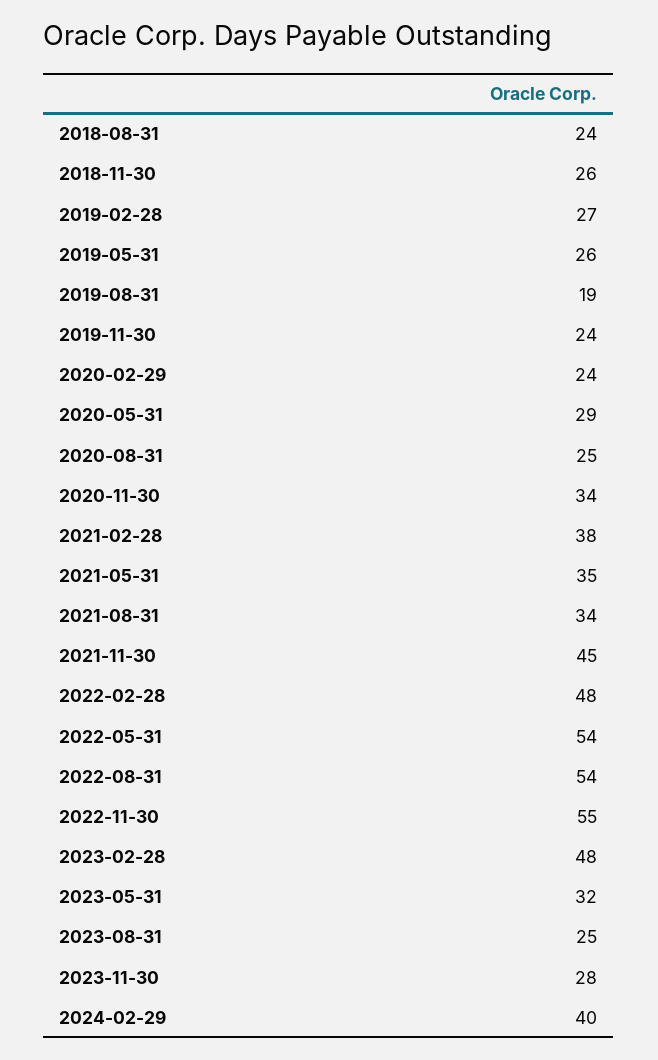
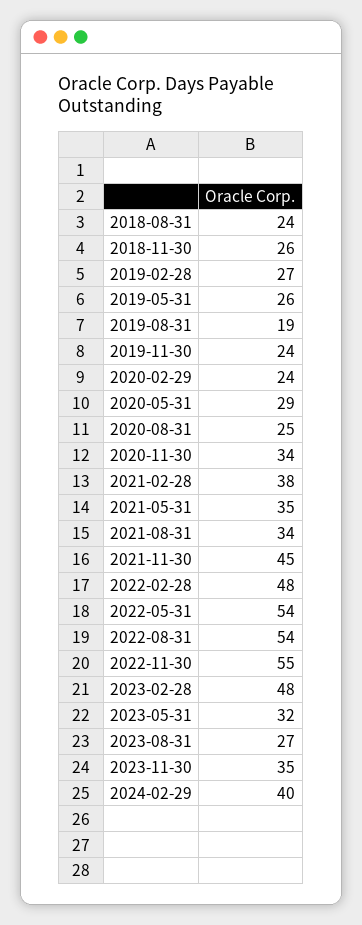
2023-08-31: 25 -> 27
2023-11-30: 28 -> 35

